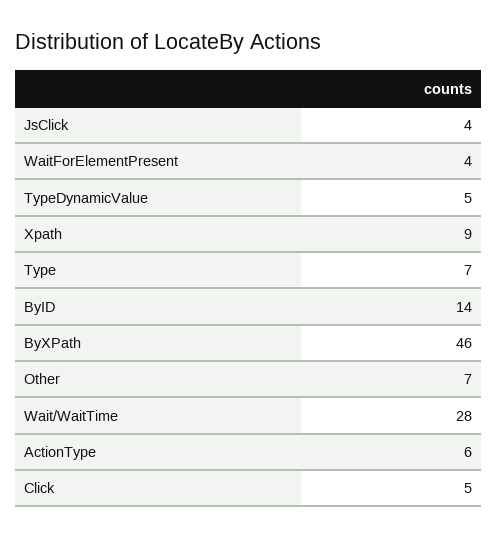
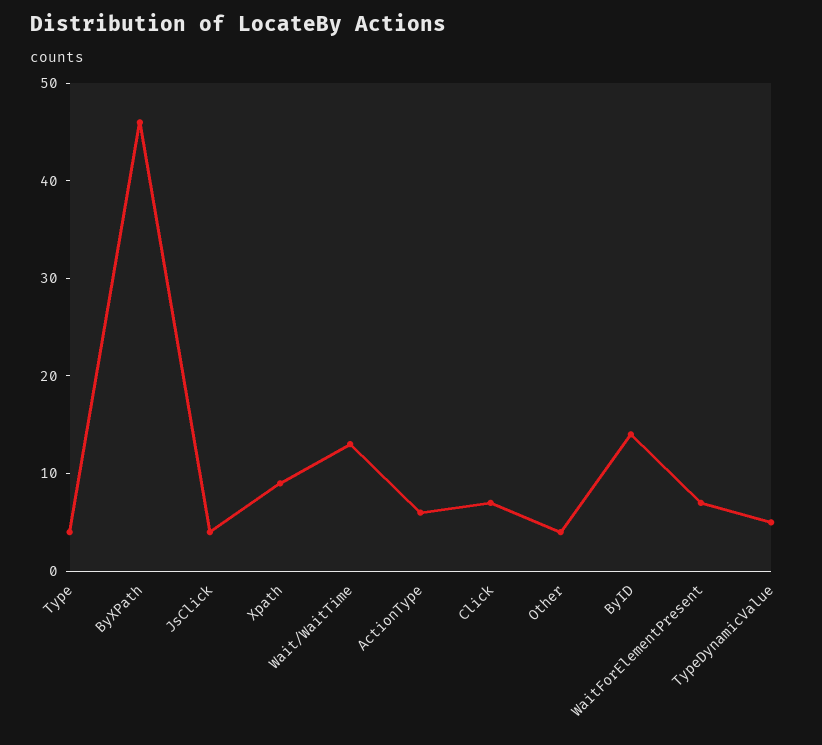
WaitForElementPresent: 4 -> 7
Type: 7 -> 4
Other: 7 -> 4
Wait/WaitTime: 28 -> 13
Click: 5 -> 7

